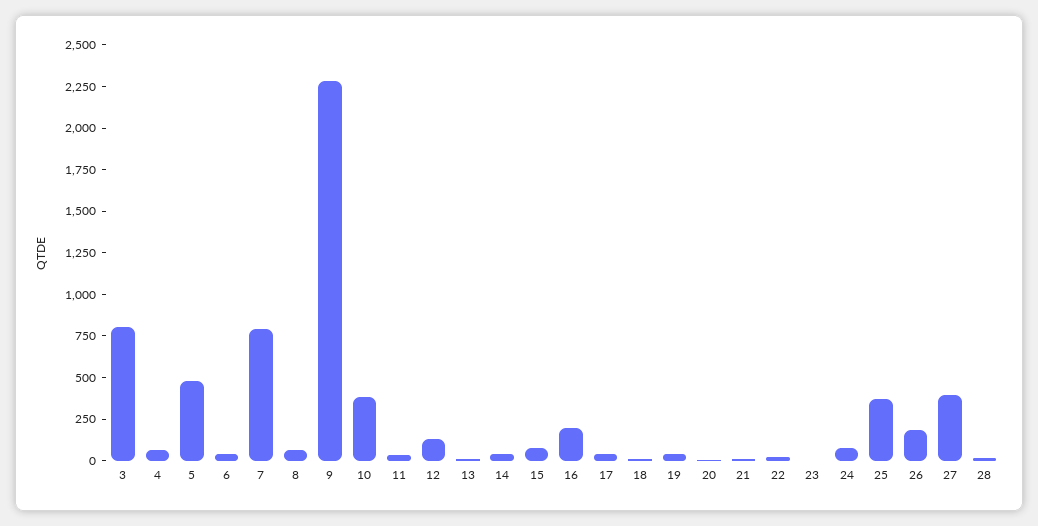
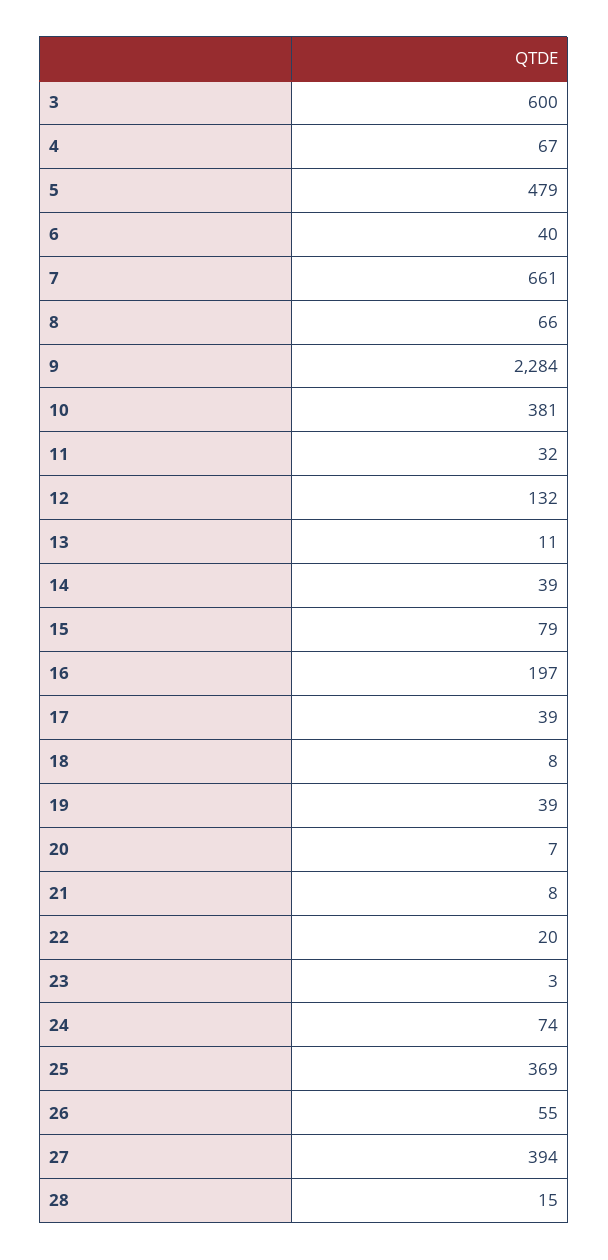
3: 800 -> 600
7: 800 -> 661
26: 200 -> 55

